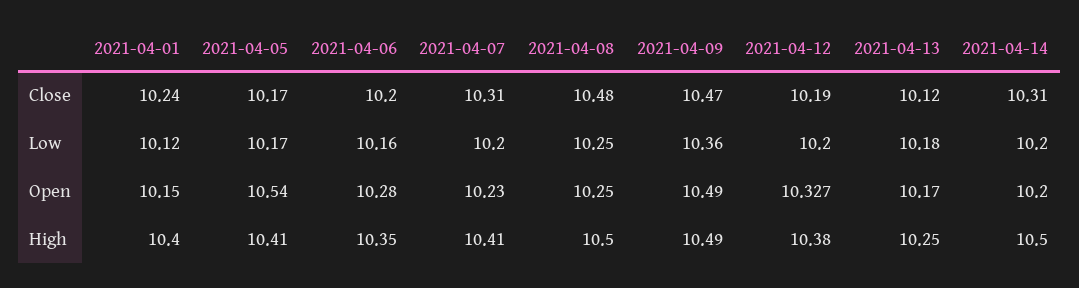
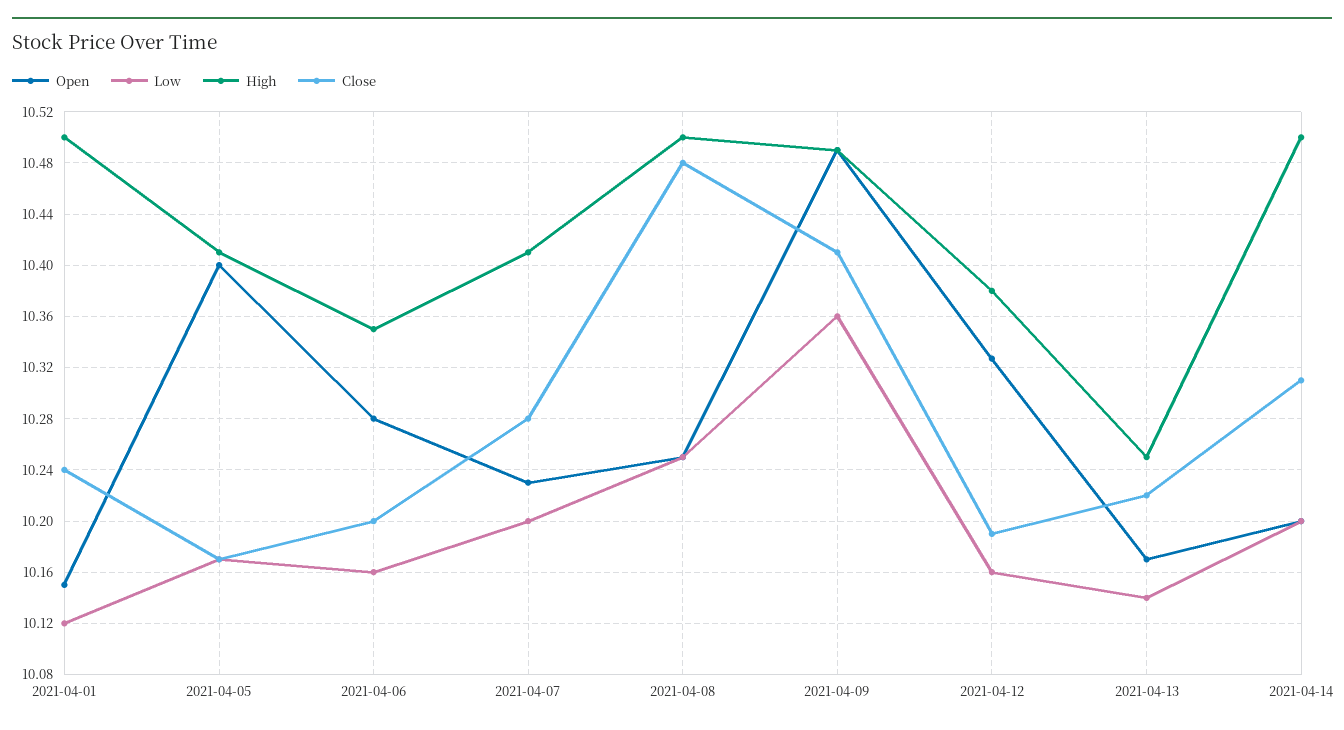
Close, 2021-04-07: 10.31 -> 10.28
Close, 2021-04-09: 10.47 -> 10.41
Close, 2021-04-13: 10.12 -> 10.22
Low, 2021-04-12: 10.2 -> 10.16
Low, 2021-04-13: 10.18 -> 10.14
Open, 2021-04-05: 10.54 -> 10.4
High, 2021-04-01: 10.4 -> 10.5

